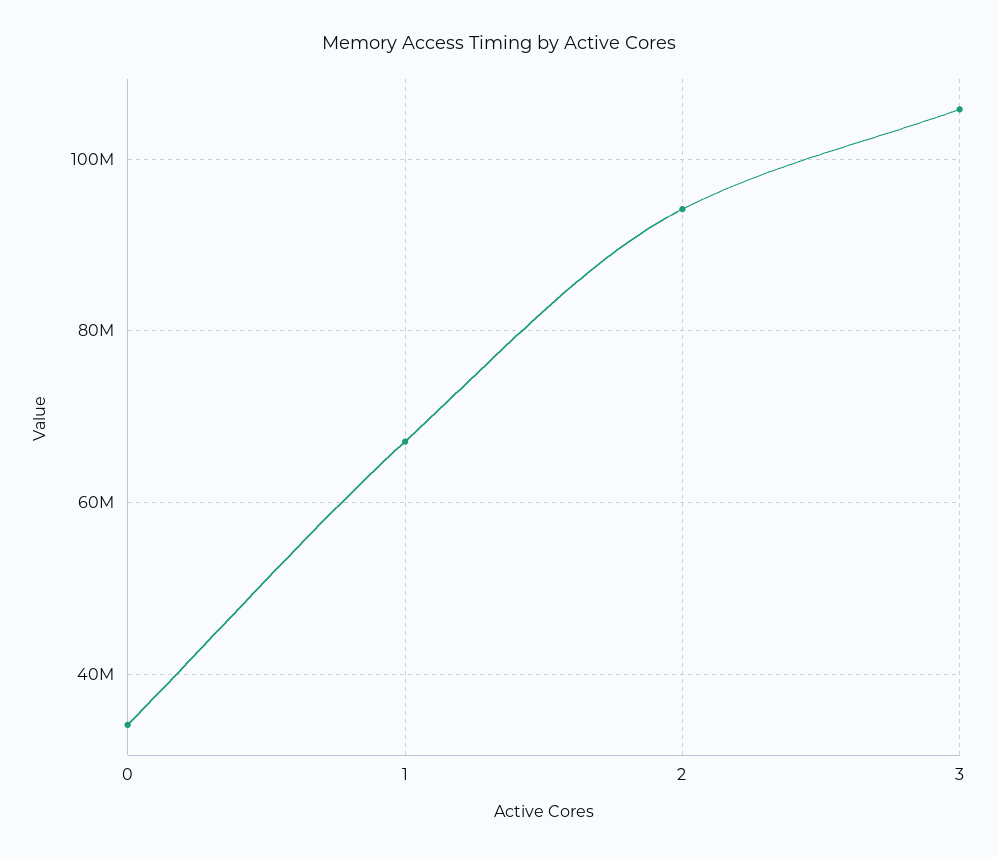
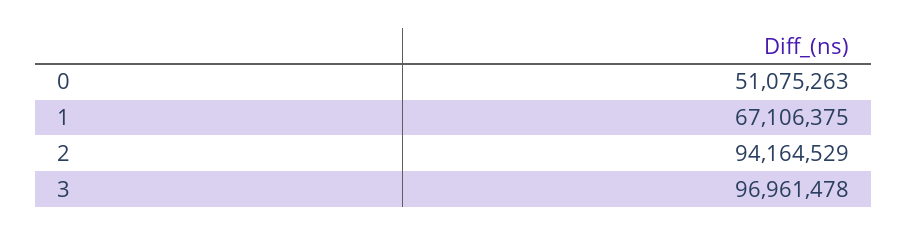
0: 34000000 -> 51075263
3: 106000000 -> 96961478

